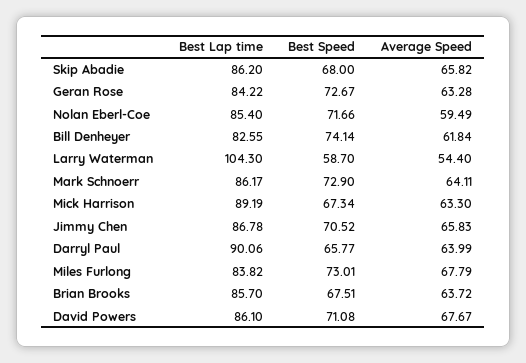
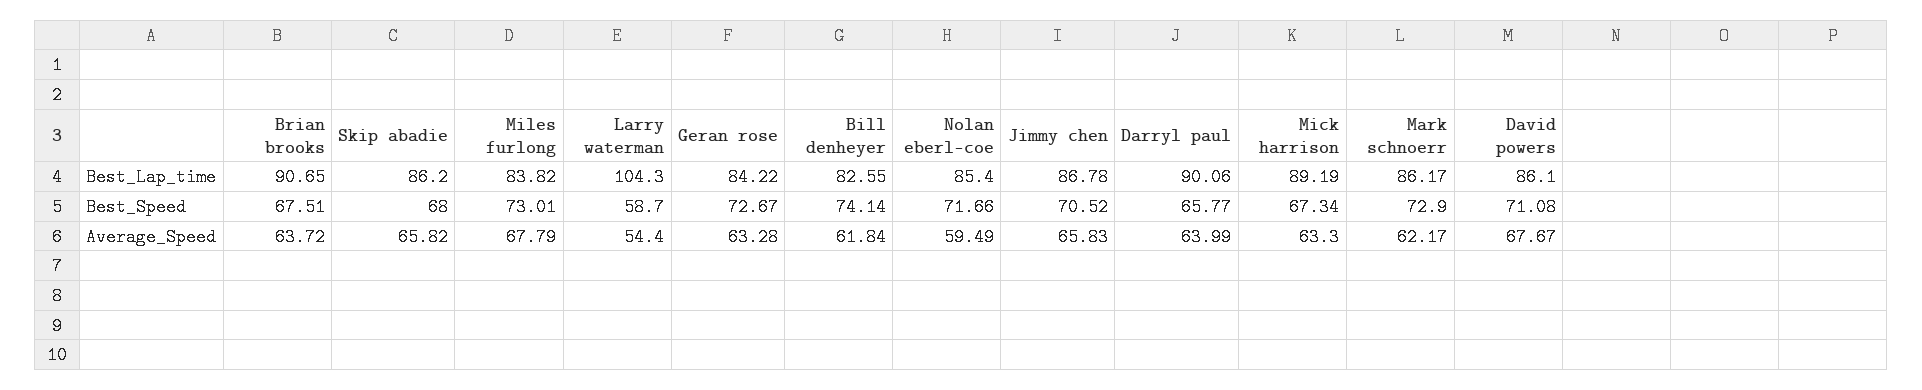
Average Speed, Mark Schnoerr: 64.11 -> 62.17
Best Lap time, Brian Brooks: 85.7 -> 90.65

